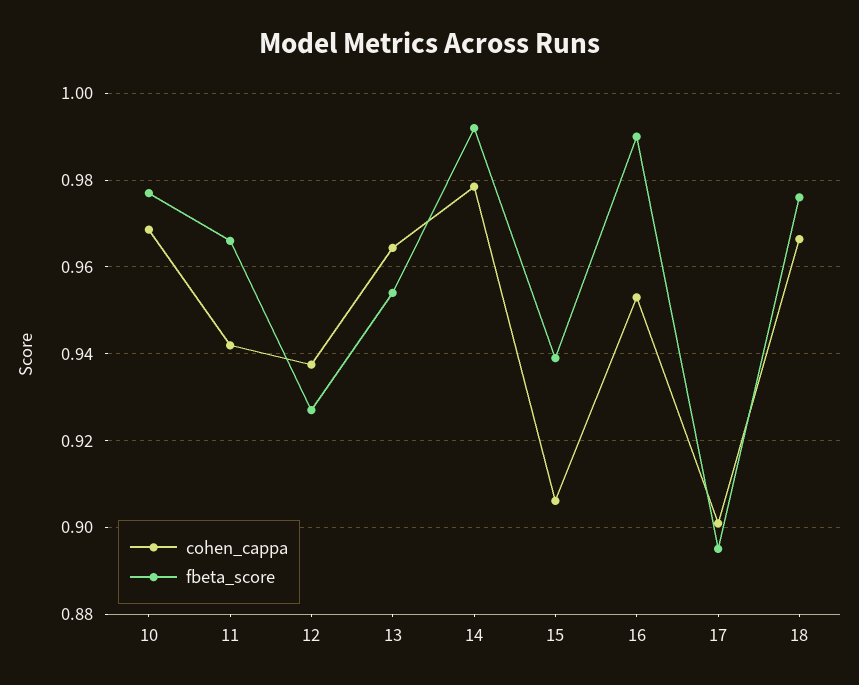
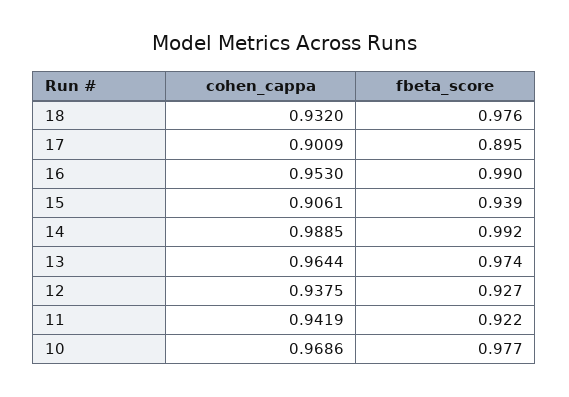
fbeta_score, 11: 0.966 -> 0.922
fbeta_score, 13: 0.954 -> 0.974
cohen_cappa, 14: 0.978 -> 0.9885
cohen_cappa, 18: 0.966 -> 0.932

